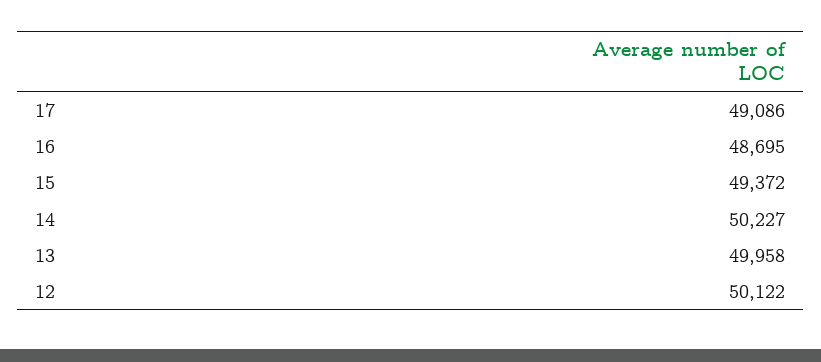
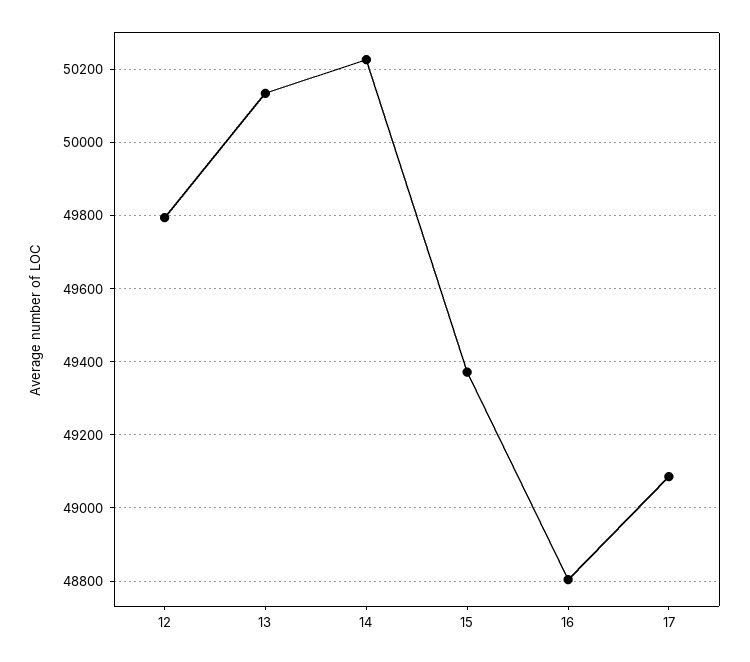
16: 48695 -> 48800
13: 49958 -> 50140
12: 50122 -> 49800

